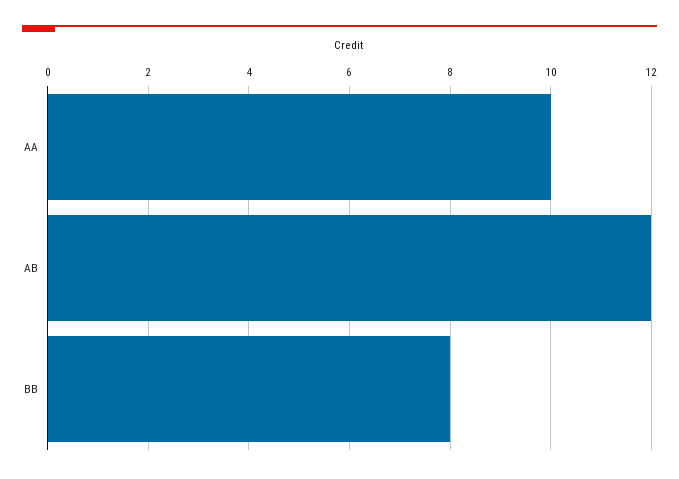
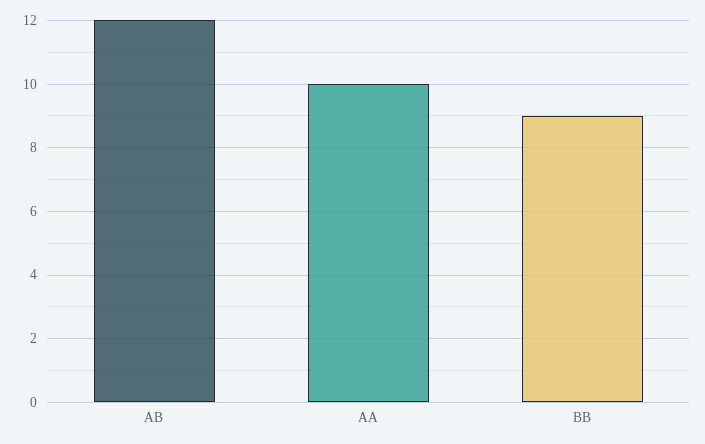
BB: 8 -> 9

